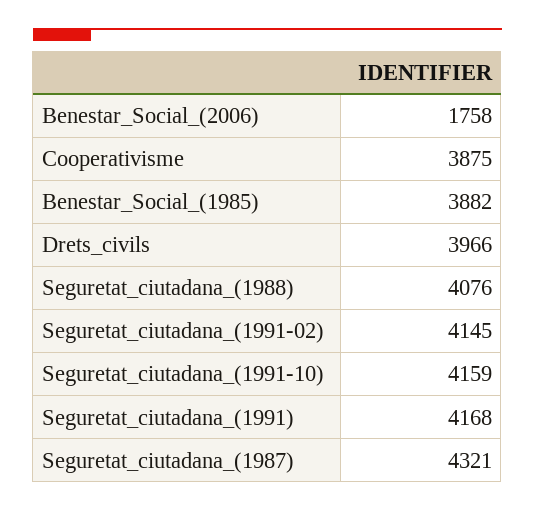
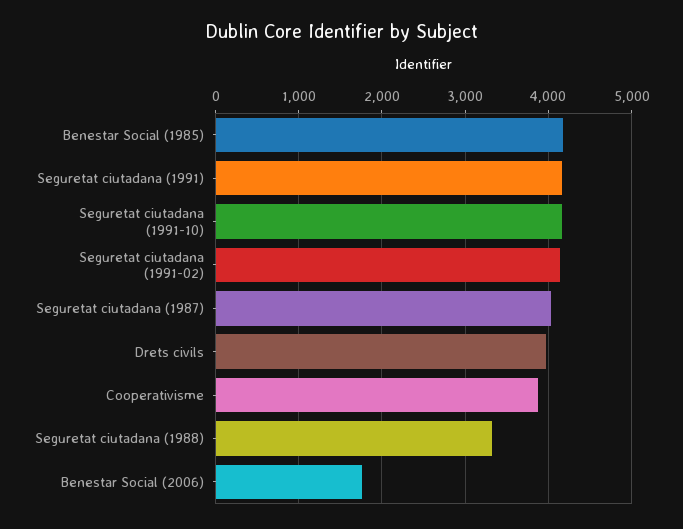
Benestar_Social_(1985): 3882 -> 4200
Seguretat_ciutadana_(1988): 4076 -> 3300
Seguretat_ciutadana_(1987): 4321 -> 4000

